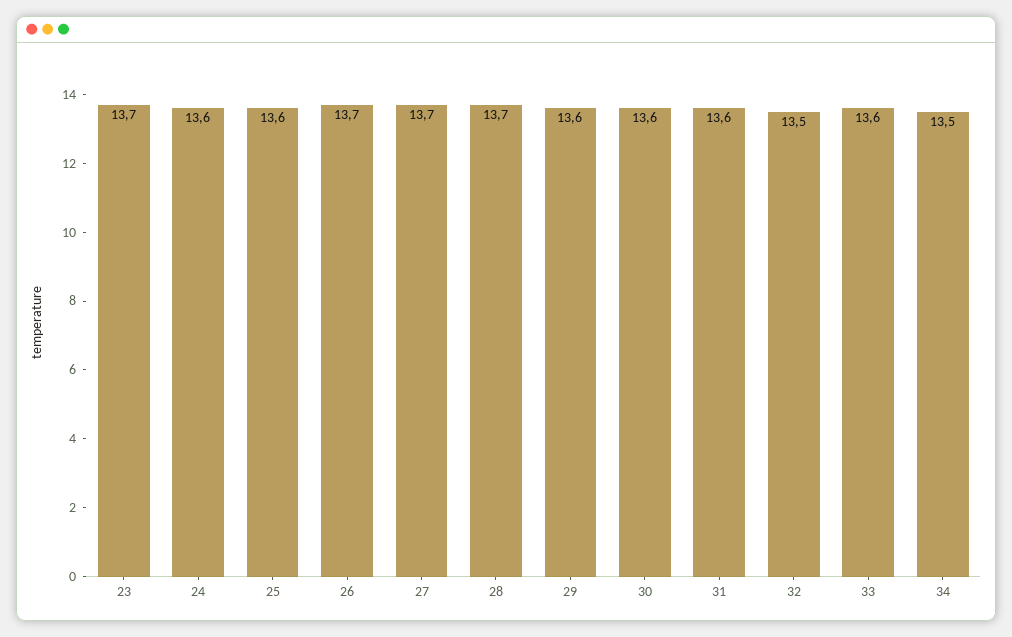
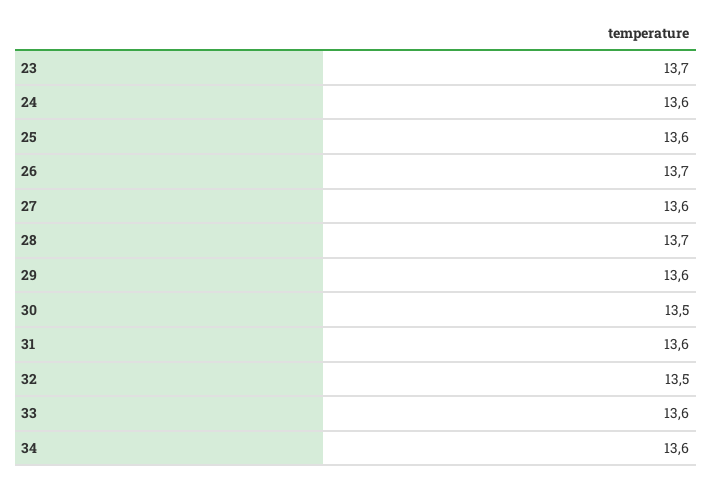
27: 13.7 -> 13.6
30: 13.6 -> 13.5
34: 13.5 -> 13.6

